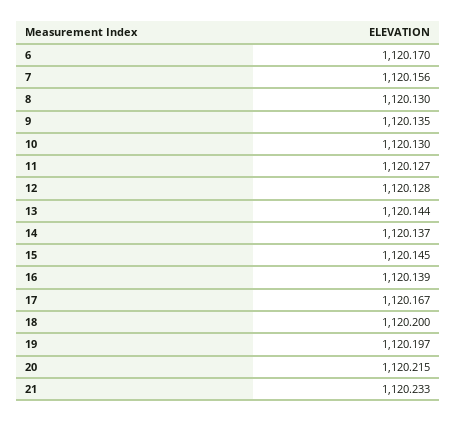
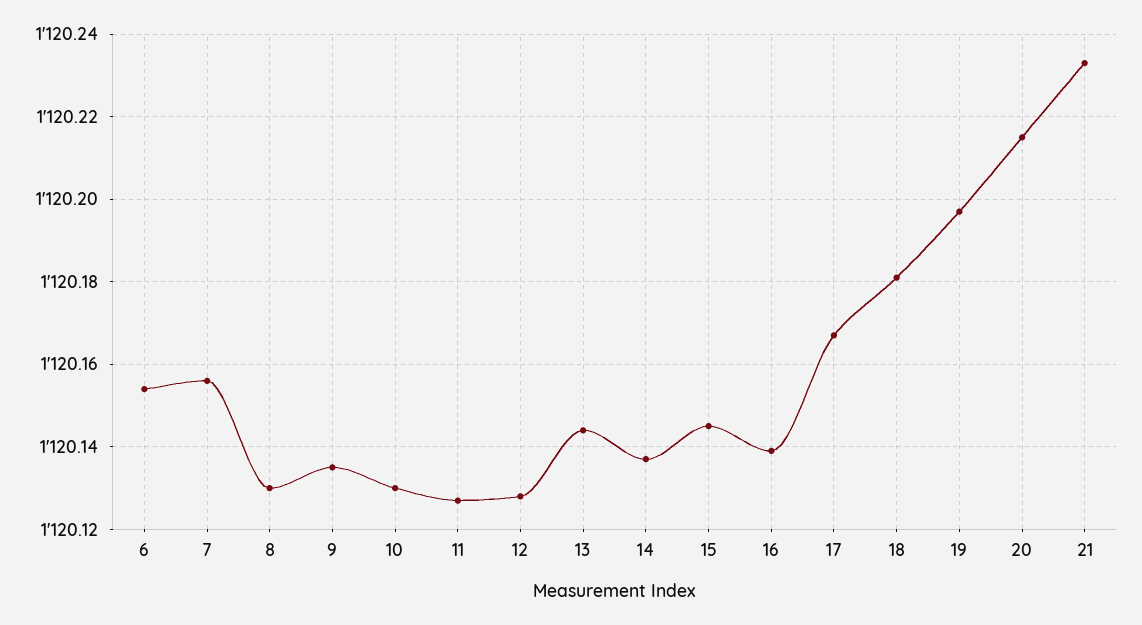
6: 1120.17 -> 1120.155
18: 1120.2 -> 1120.18

